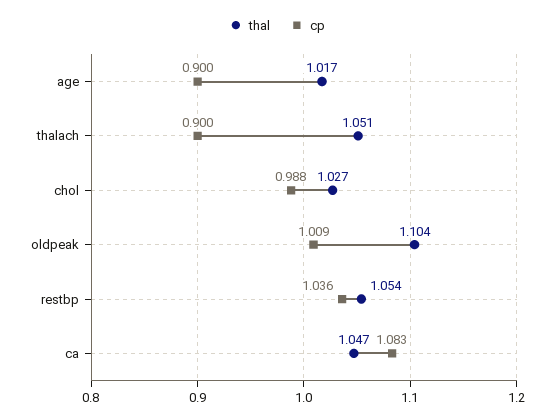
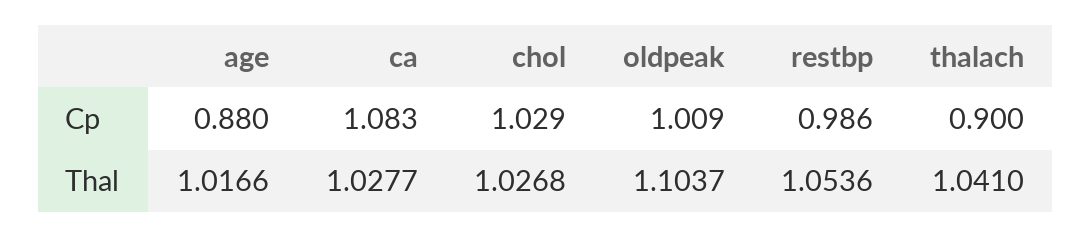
cp, age: 0.9 -> 0.88
thal, thalach: 1.051 -> 1.041
cp, chol: 0.988 -> 1.029
cp, restbp: 1.036 -> 0.986
thal, ca: 1.047 -> 1.0277

